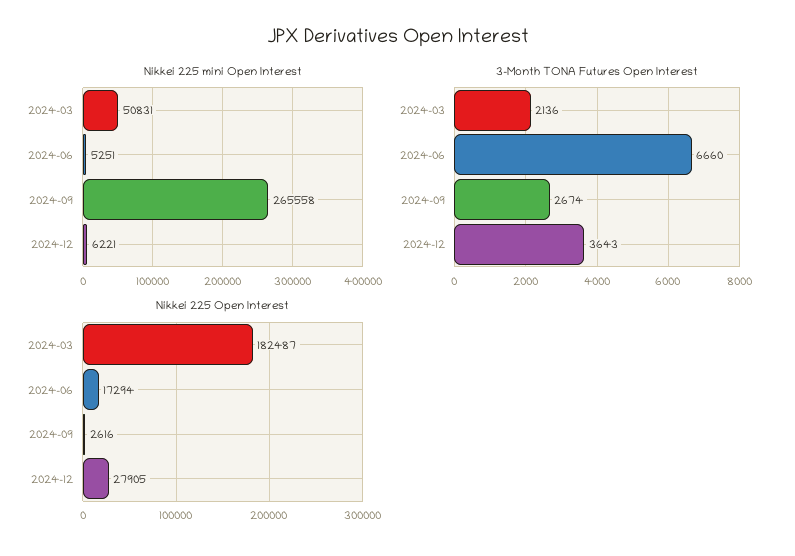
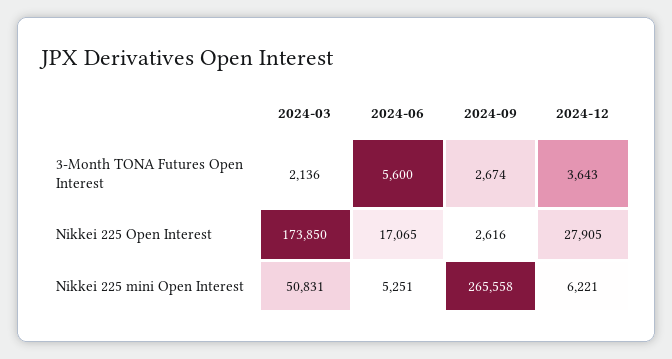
3-Month TONA Futures Open Interest, 2024-06: 6660 -> 5600
Nikkei 225 Open Interest, 2024-03: 182487 -> 173850
Nikkei 225 Open Interest, 2024-06: 17294 -> 17065

